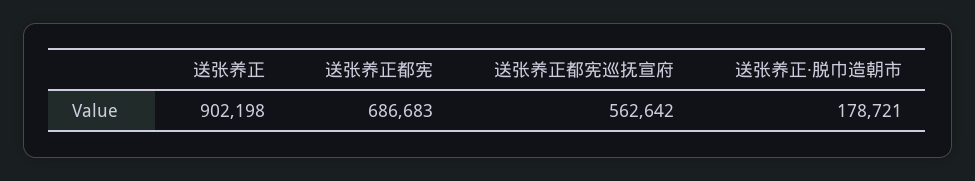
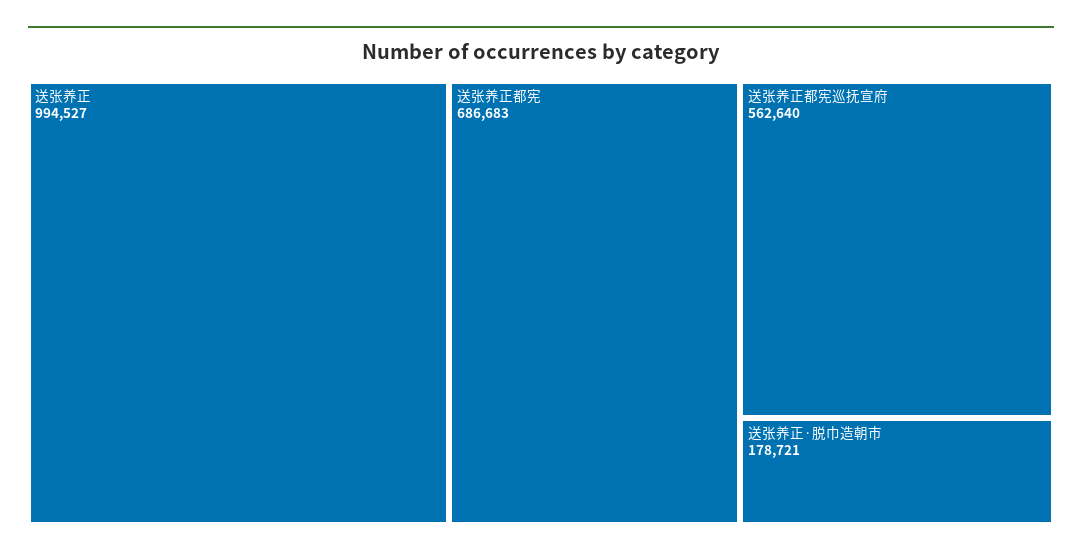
送张养正: 902198 -> 994527
送张养正都宪巡抚宣府: 562642 -> 562640

